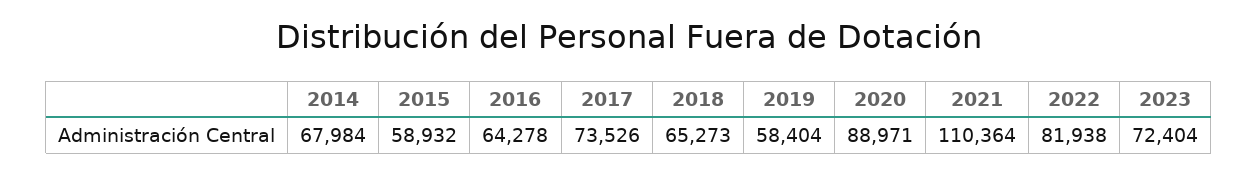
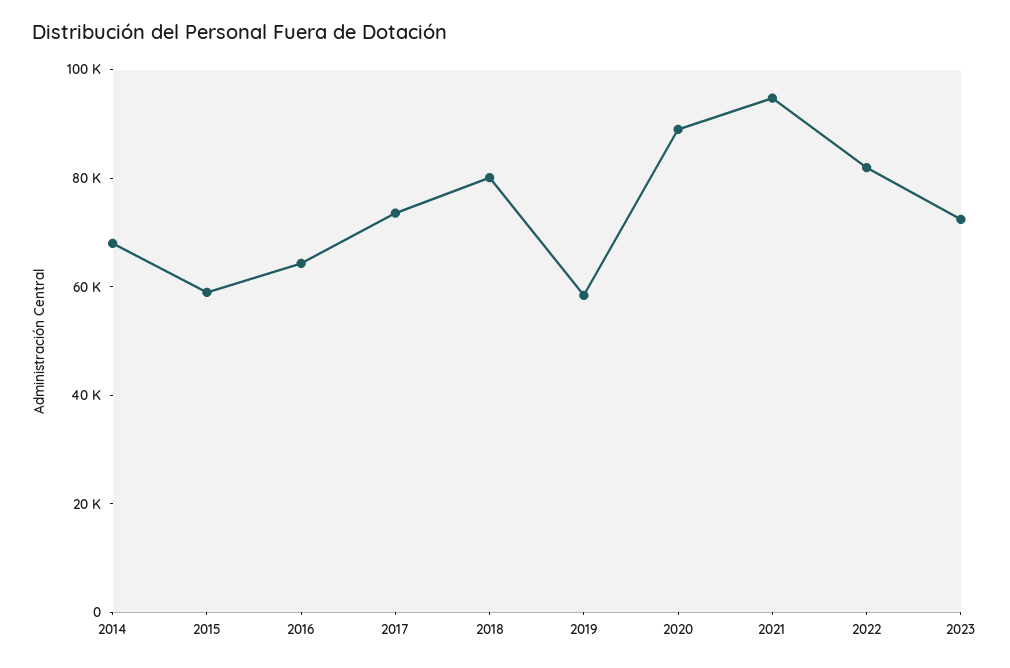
2018: 65273 -> 80000
2021: 110364 -> 95000

